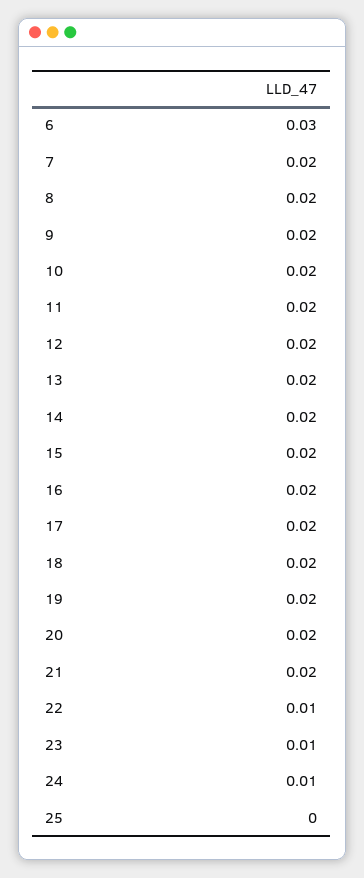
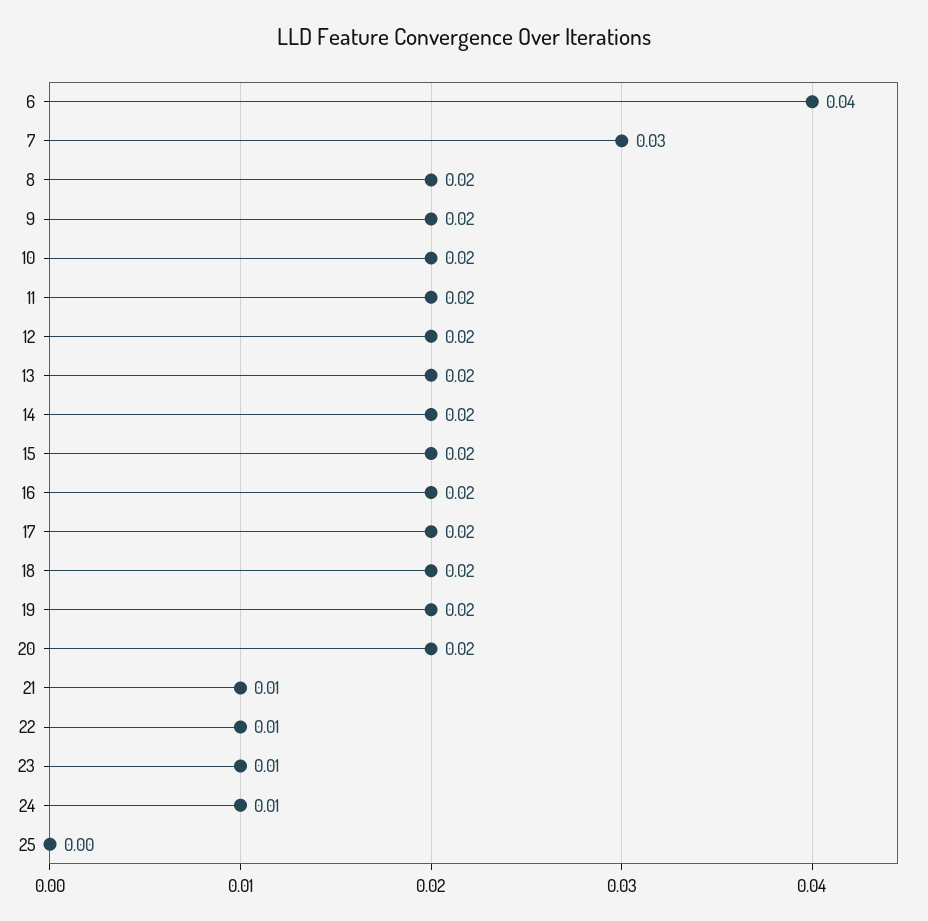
6: 0.03 -> 0.04
7: 0.02 -> 0.03
21: 0.02 -> 0.01

